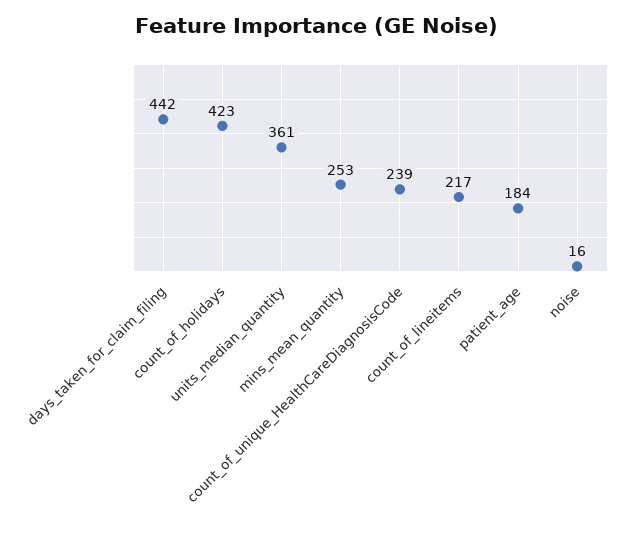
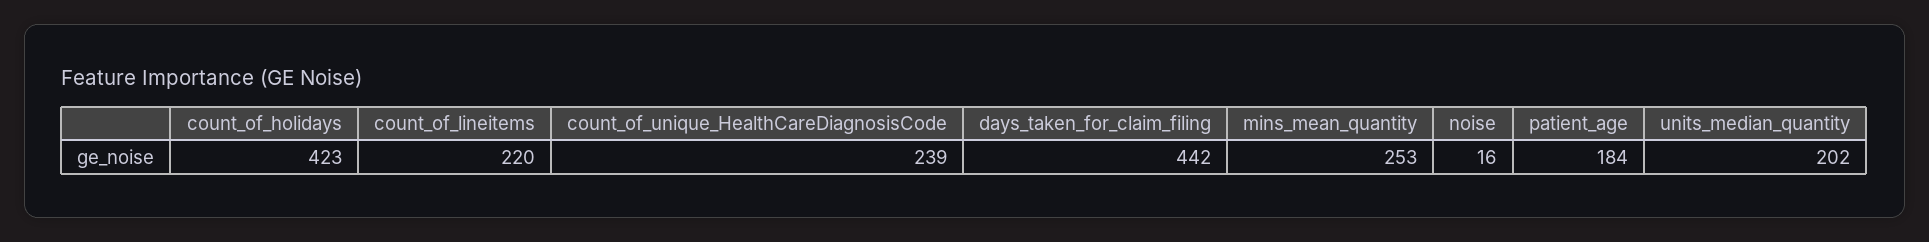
units_median_quantity: 361 -> 202
count_of_lineitems: 217 -> 220

